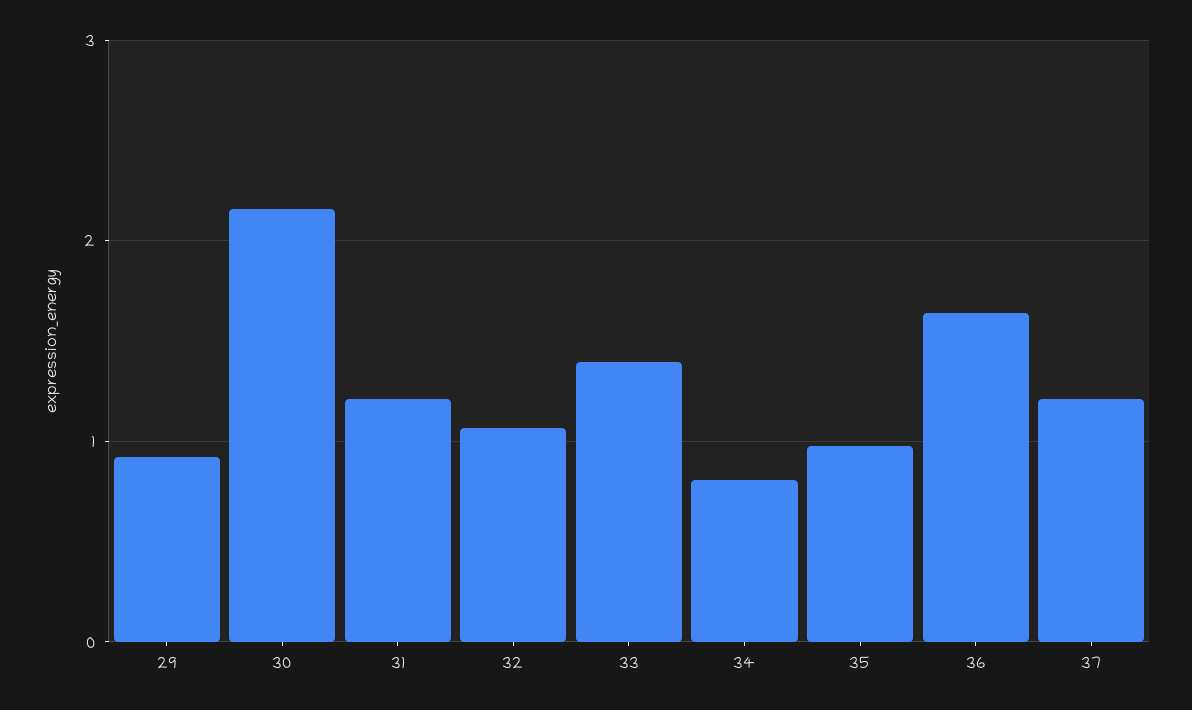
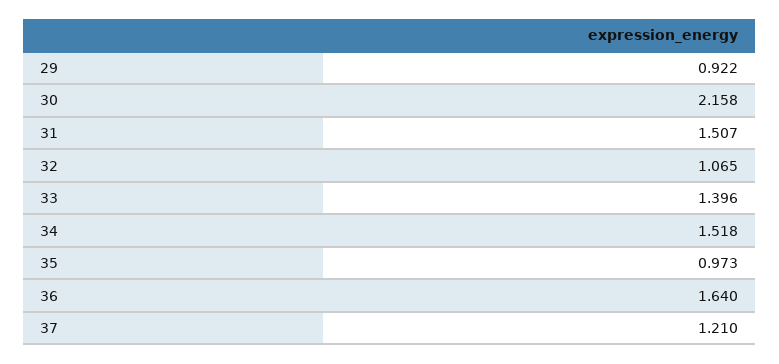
31: 1.2 -> 1.507
34: 0.8 -> 1.518

